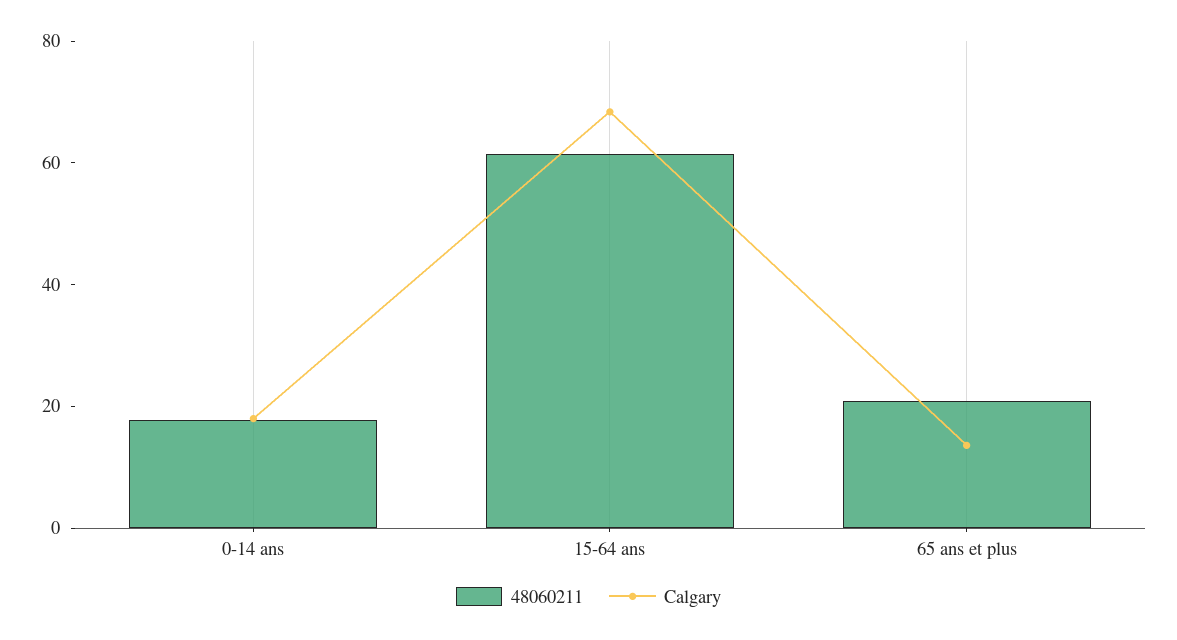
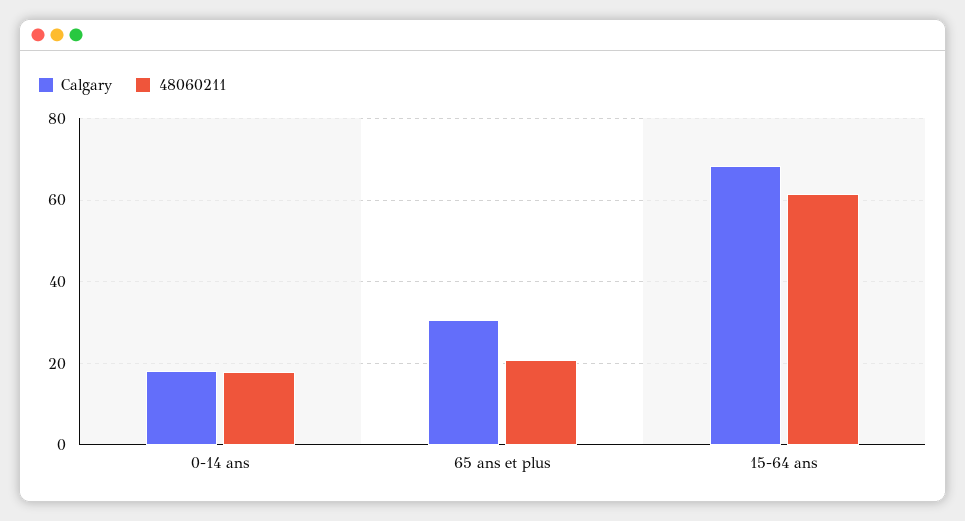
Calgary, 65 ans et plus: 15 -> 30

